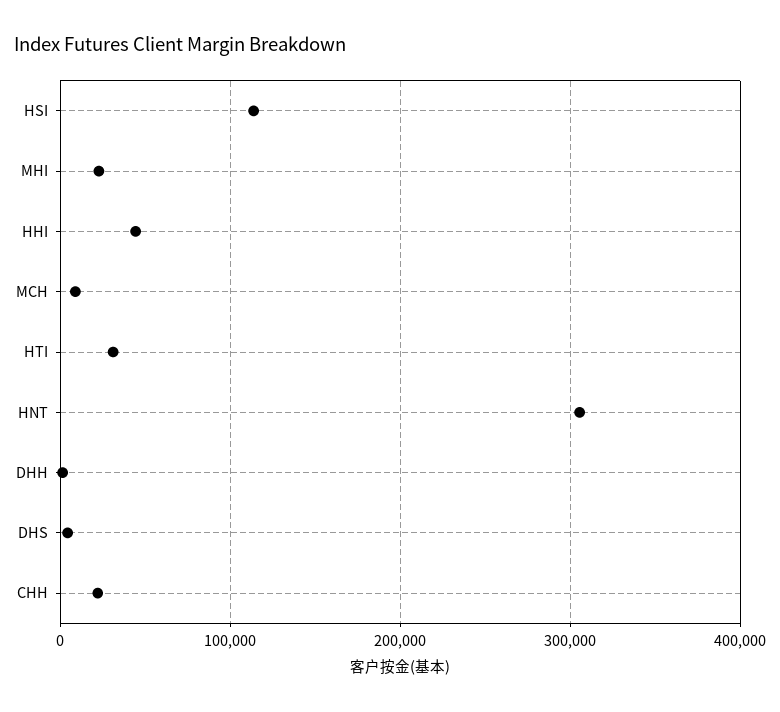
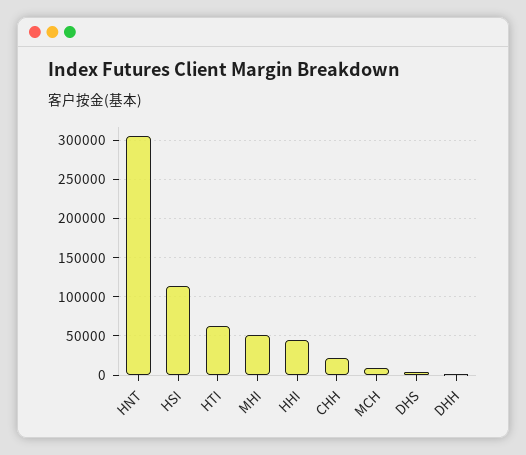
MHI: 20000 -> 50000
HTI: 30000 -> 60000

